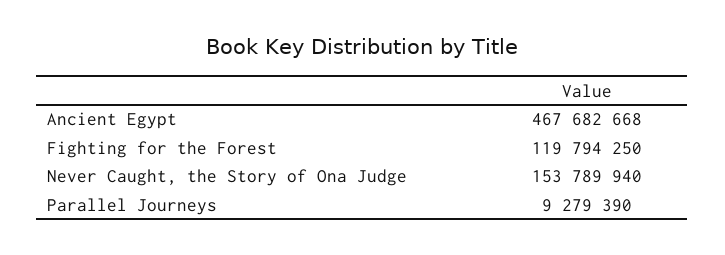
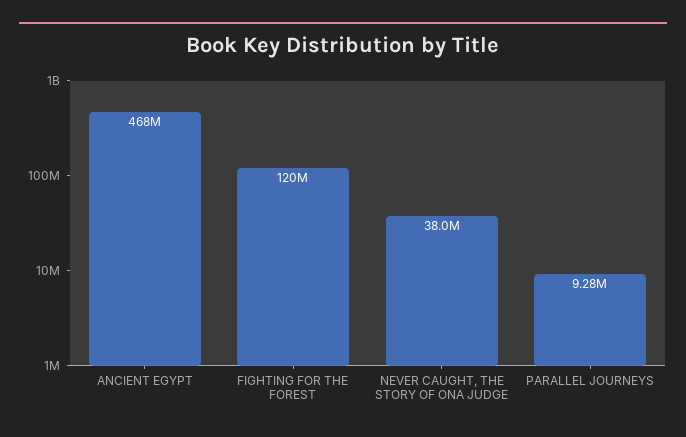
Never Caught, the Story of Ona Judge: 153789940 -> 38000000

